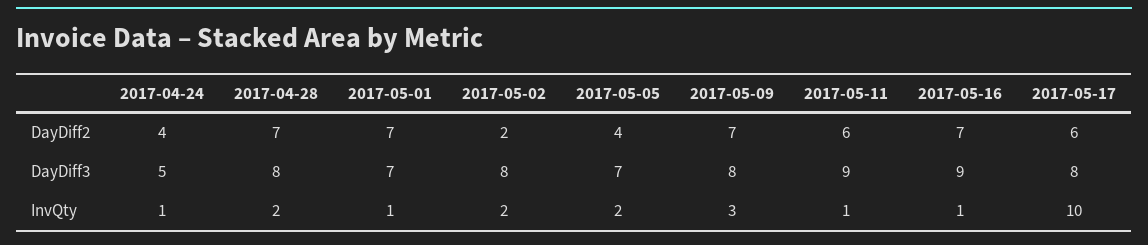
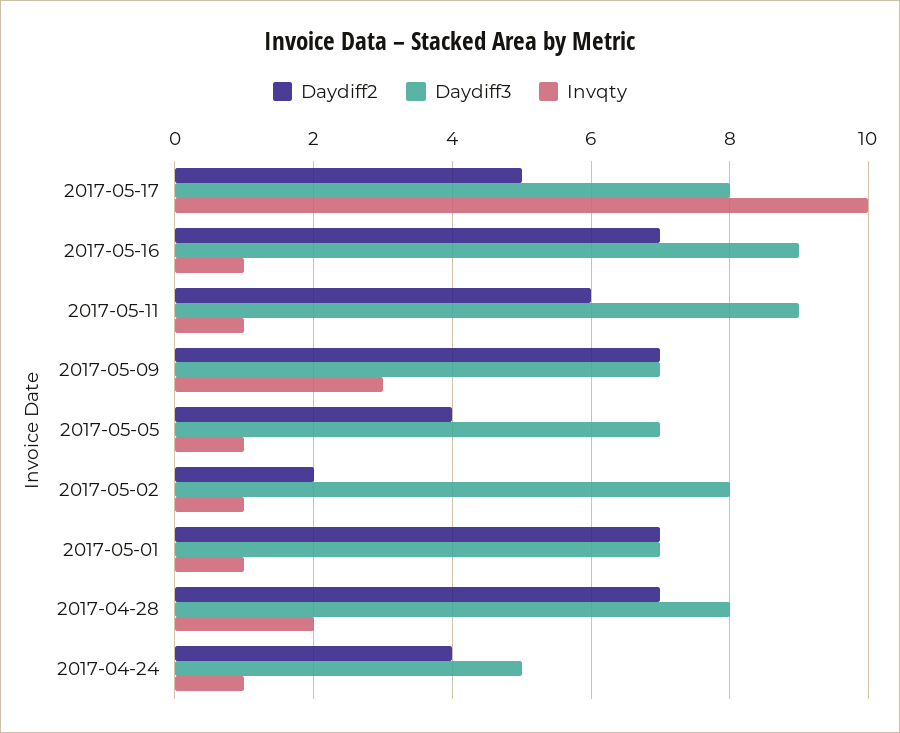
DayDiff2, 2017-05-17: 6 -> 5
DayDiff3, 2017-05-09: 8 -> 7
InvQty, 2017-05-02: 2 -> 1
InvQty, 2017-05-05: 2 -> 1

